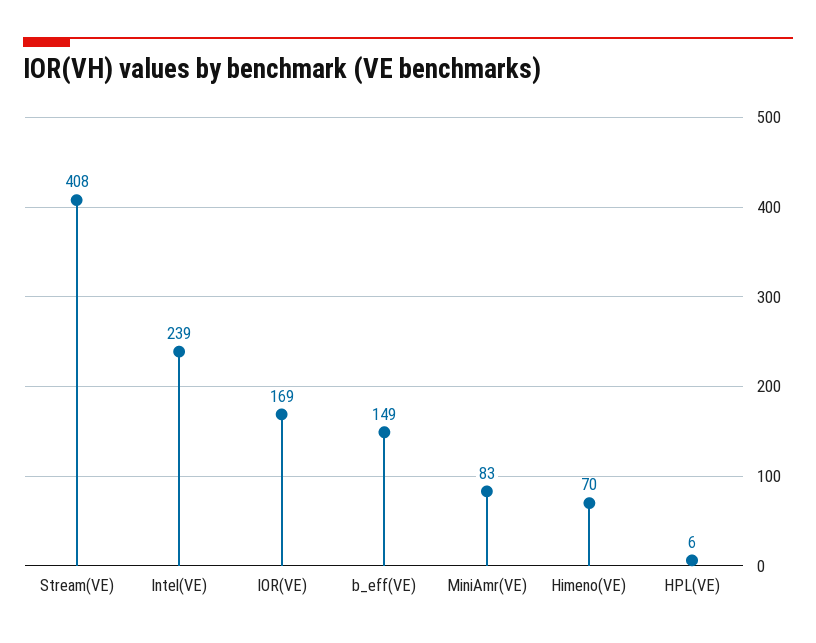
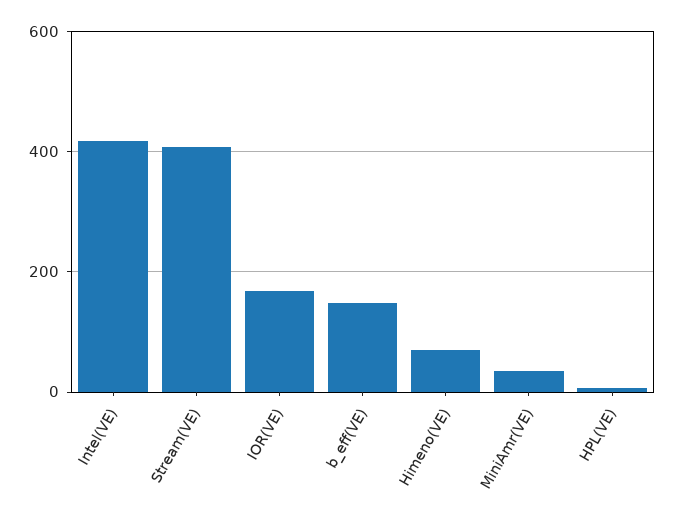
Intel(VE): 239 -> 420
MiniAmr(VE): 83 -> 40

